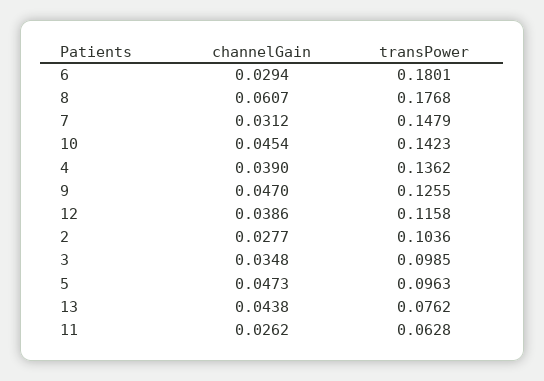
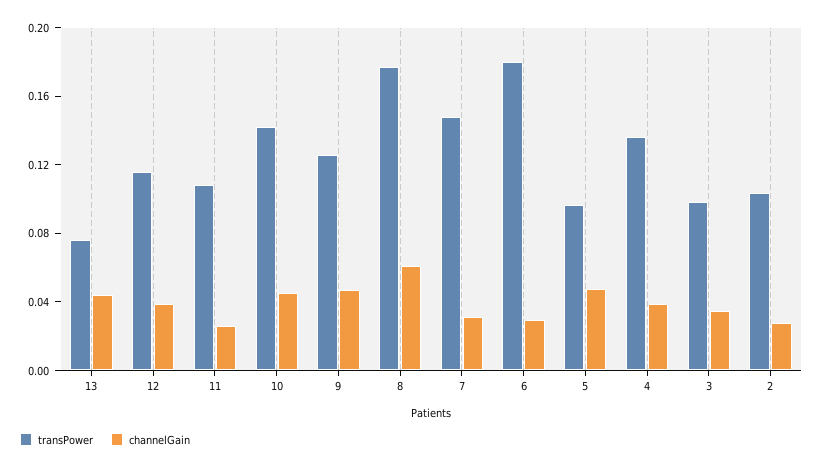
transPower, 11: 0.0628 -> 0.11

